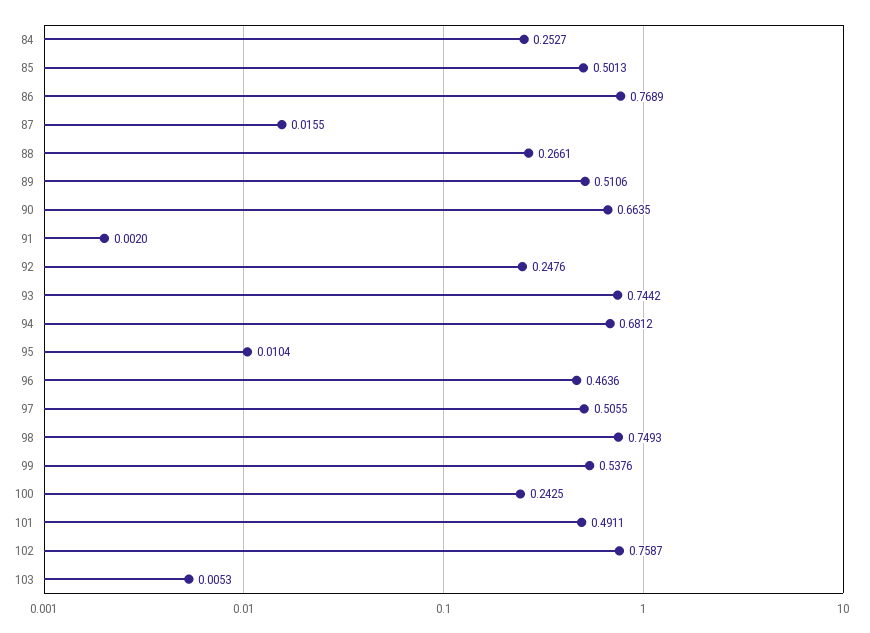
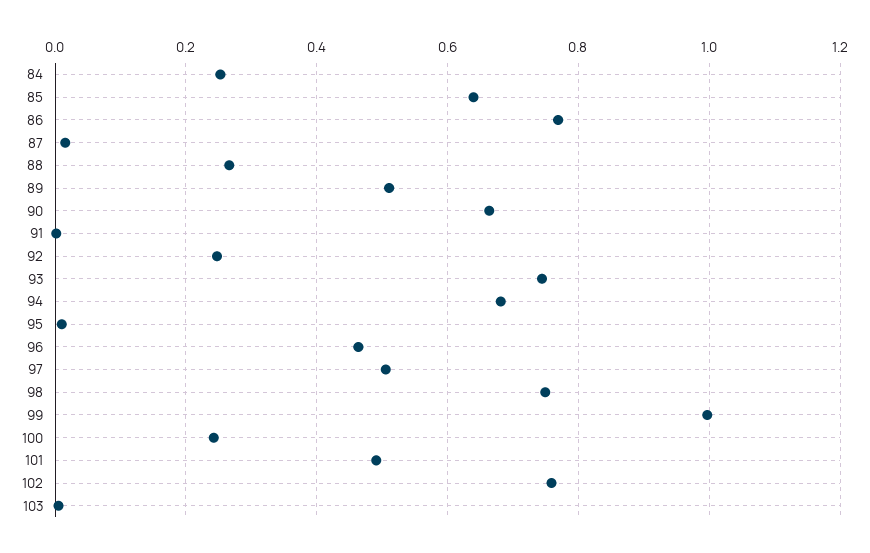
85: 0.5013 -> 0.64
99: 0.5376 -> 1

